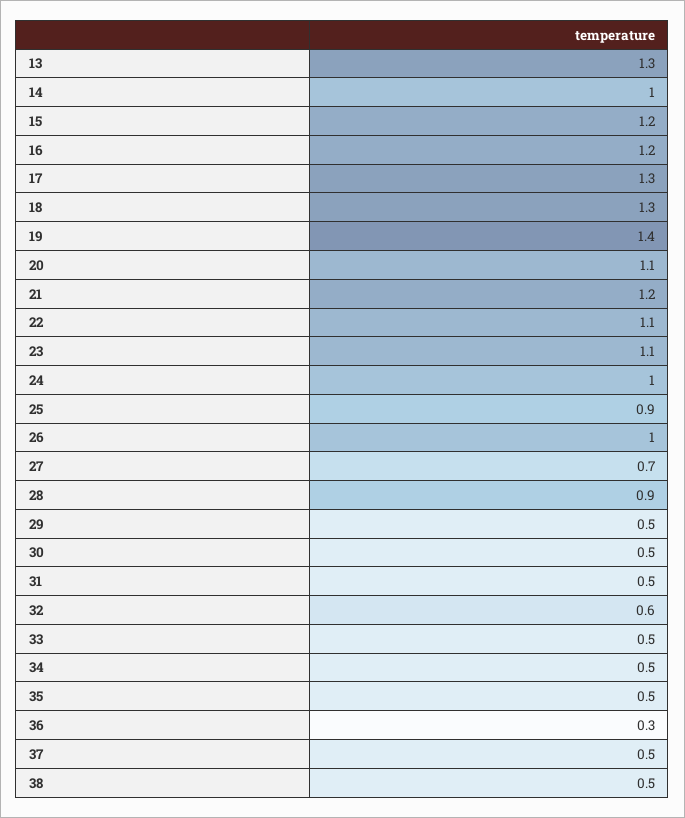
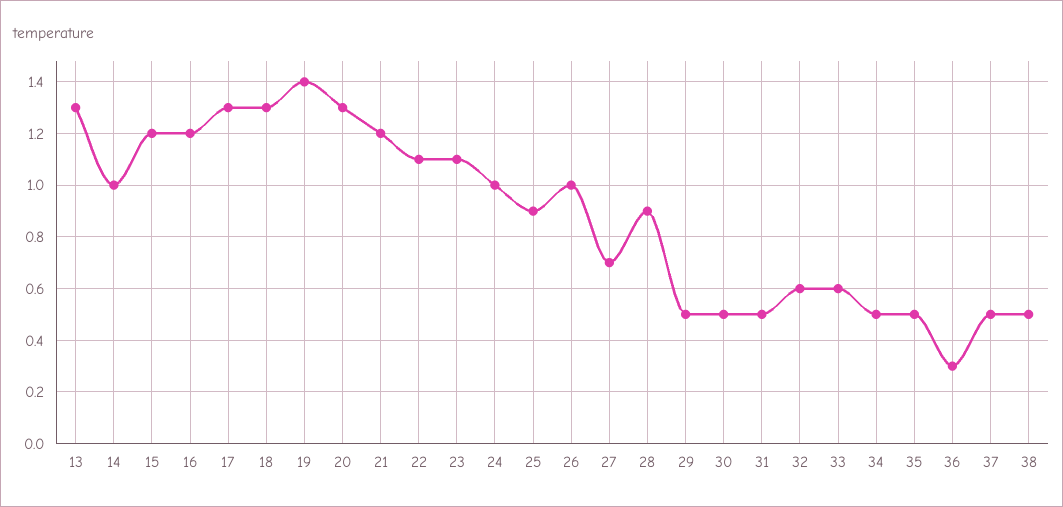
20: 1.1 -> 1.3
33: 0.5 -> 0.6

